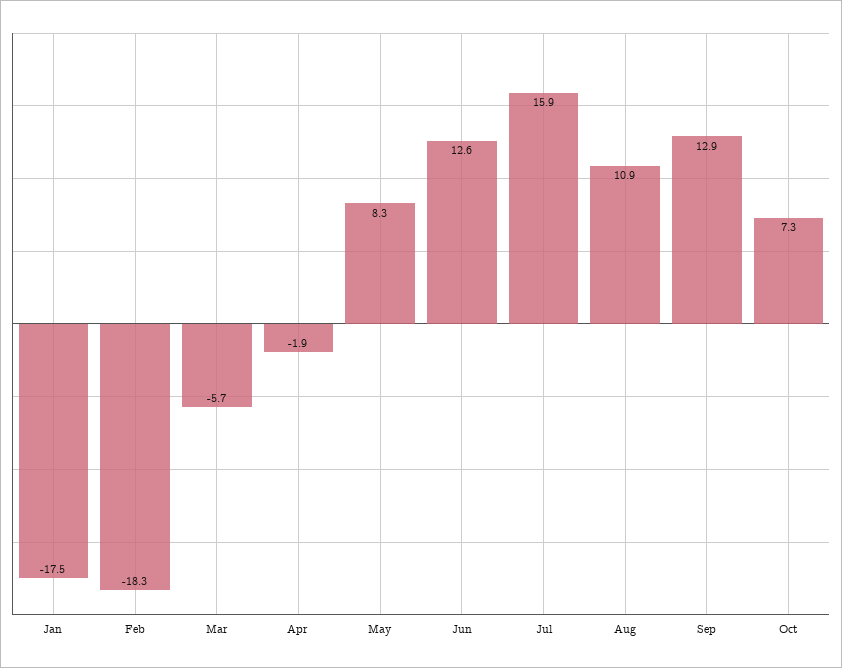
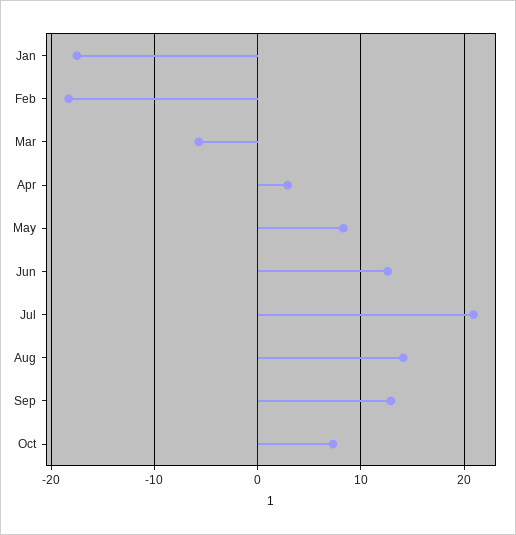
Apr: -1.9 -> 3
Jul: 15.9 -> 21
Aug: 10.9 -> 14

